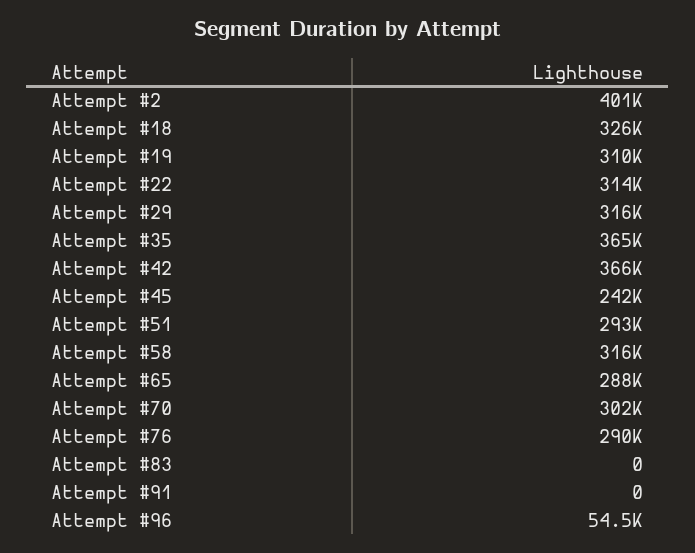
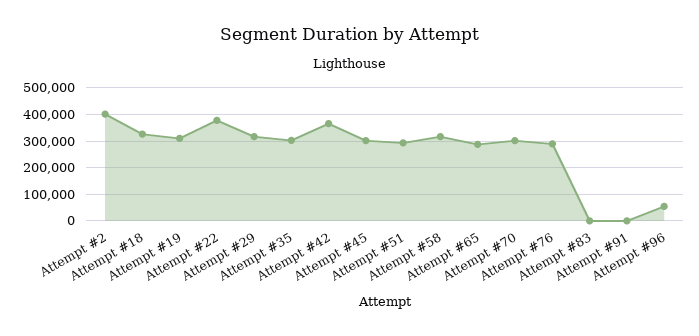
Attempt #22: 314000 -> 375000
Attempt #35: 365000 -> 300000
Attempt #45: 242000 -> 300000

